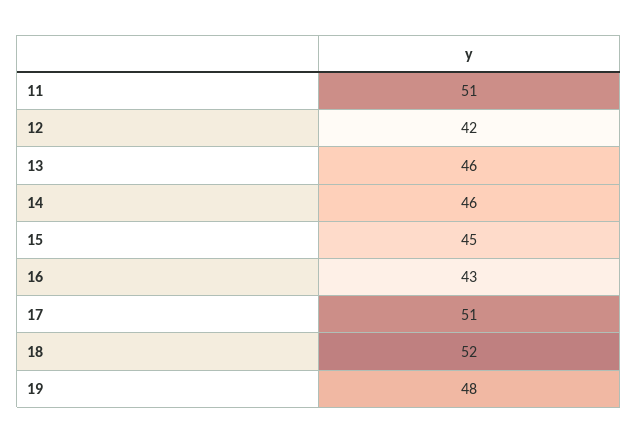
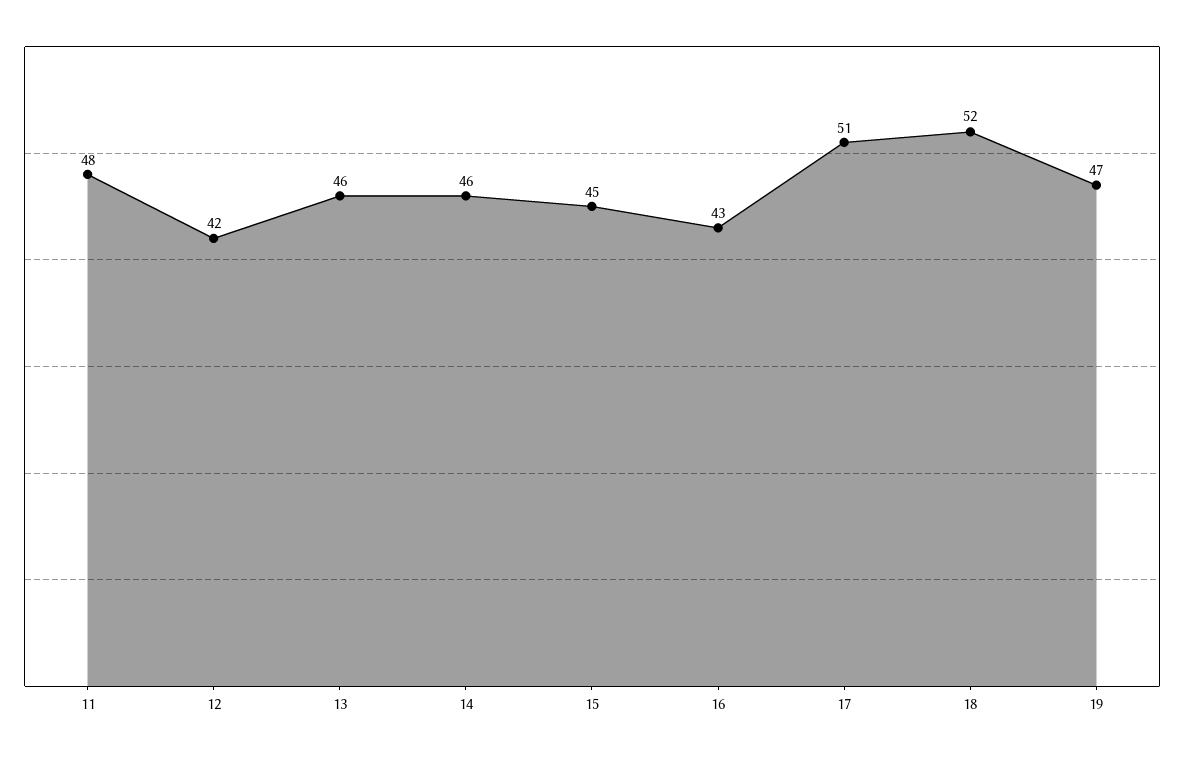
11: 51 -> 48
19: 48 -> 47

